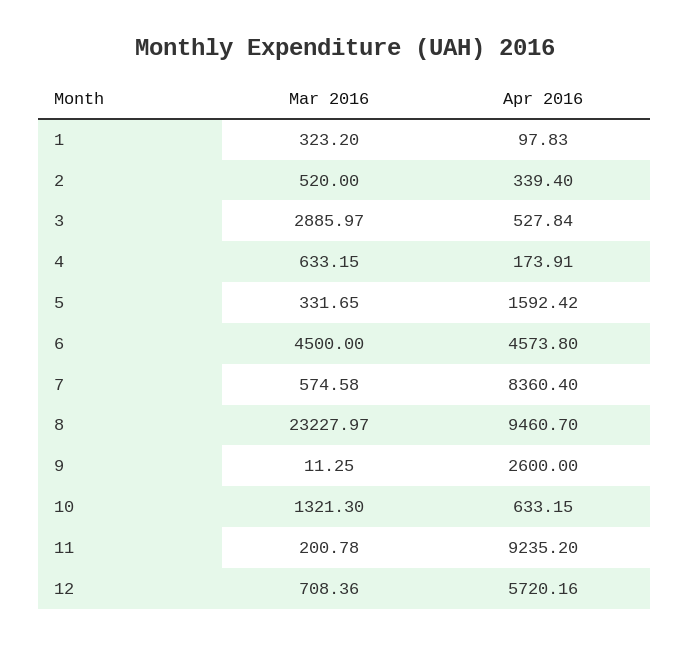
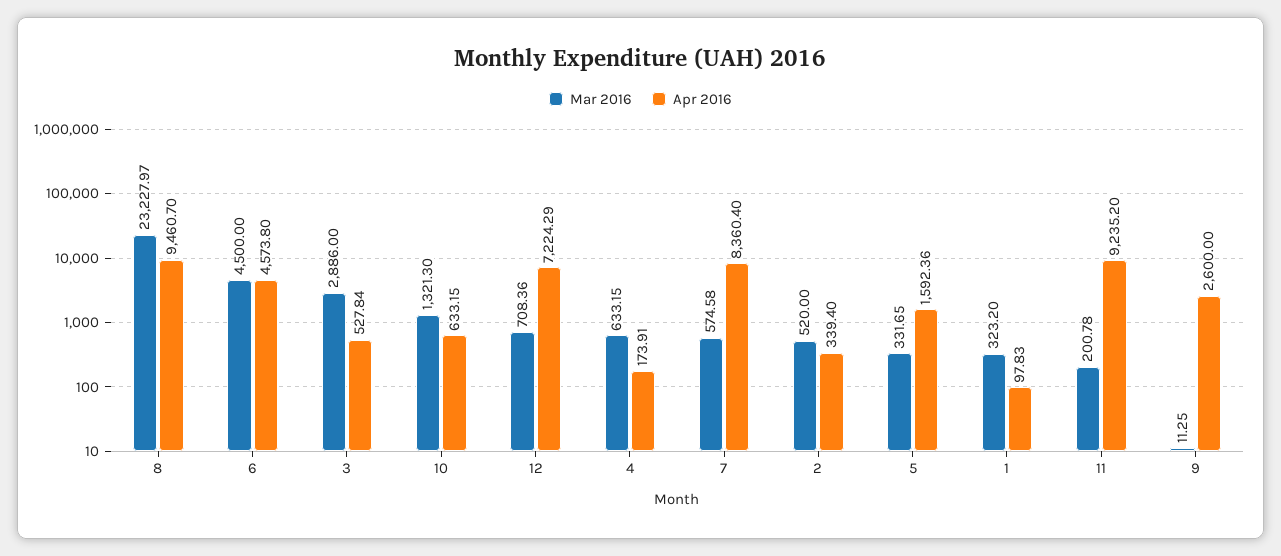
Mar 2016, 3: 2885.97 -> 2886
Apr 2016, 5: 1592.42 -> 1592.36
Apr 2016, 12: 5720.16 -> 7224.29

